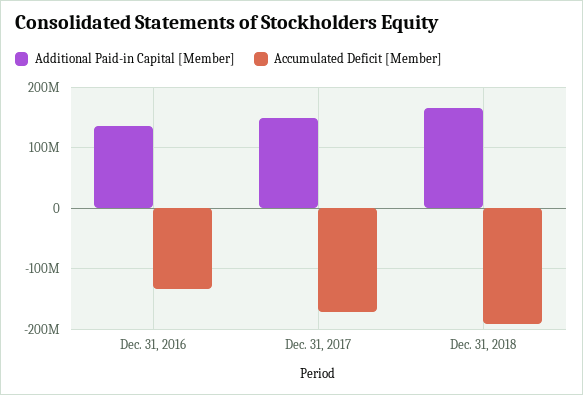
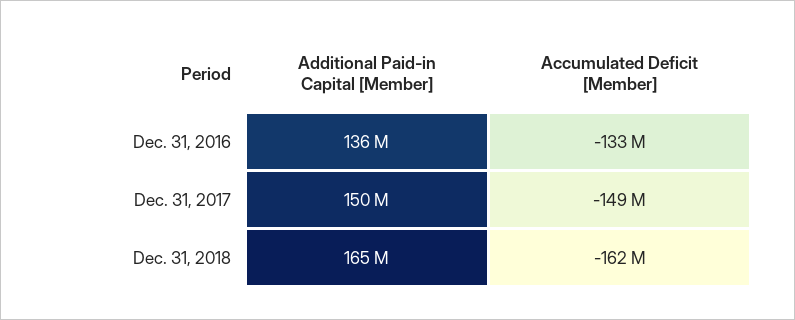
Accumulated Deficit [Member], Dec. 31, 2017: -170000000 -> -149000000
Accumulated Deficit [Member], Dec. 31, 2018: -190000000 -> -162000000

